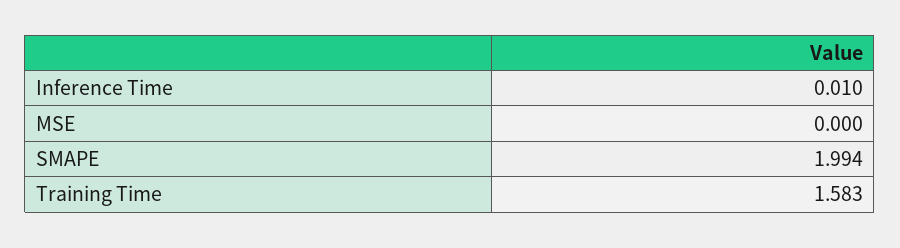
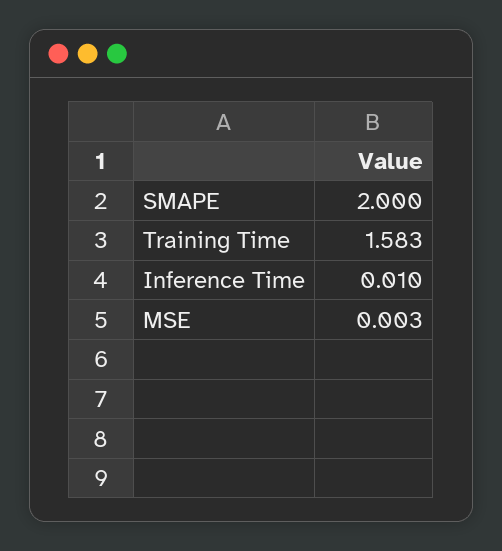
MSE: 0 -> 0.003
SMAPE: 1.994 -> 2

